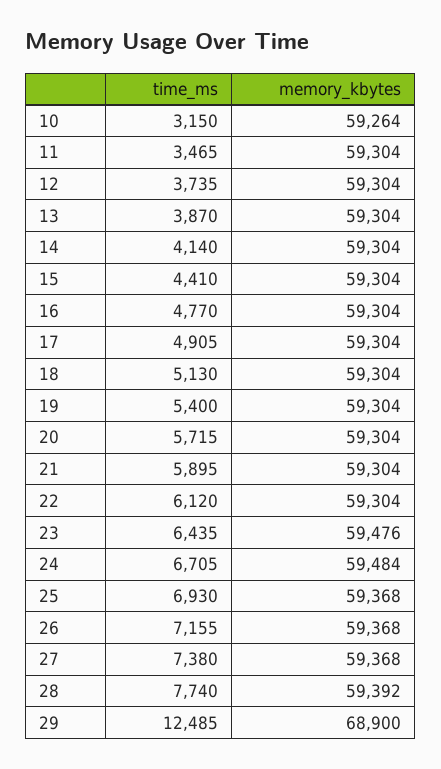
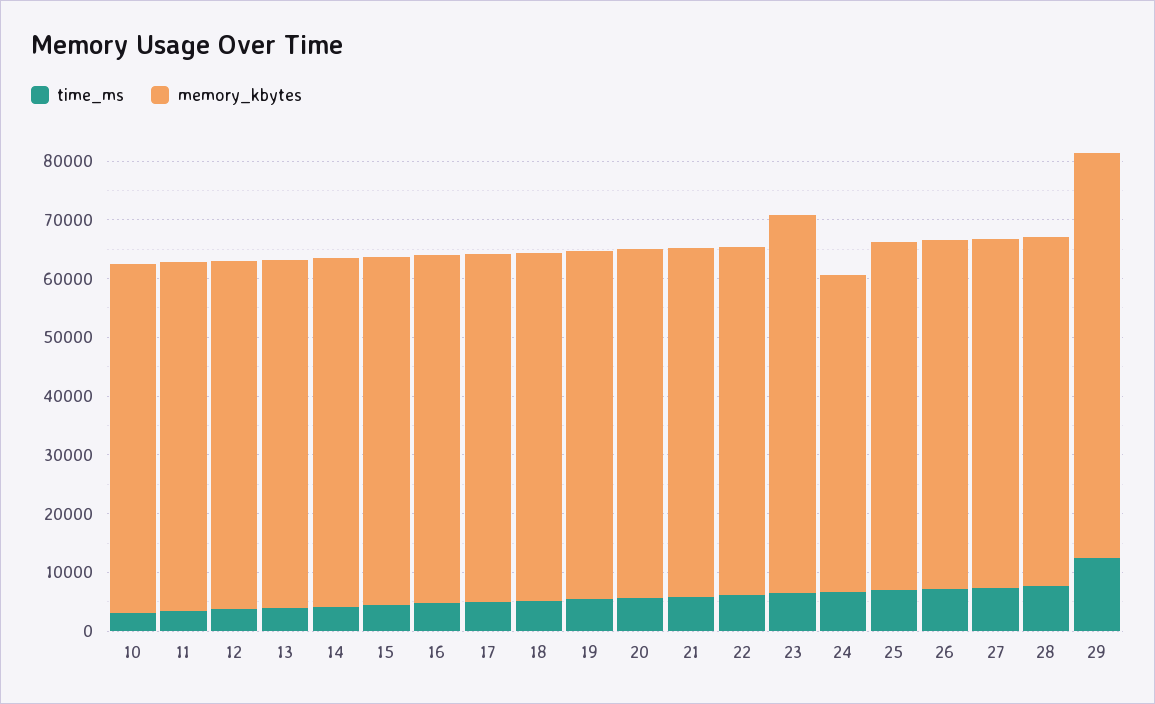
memory_kbytes, 23: 59476 -> 64000
memory_kbytes, 24: 59484 -> 54000

